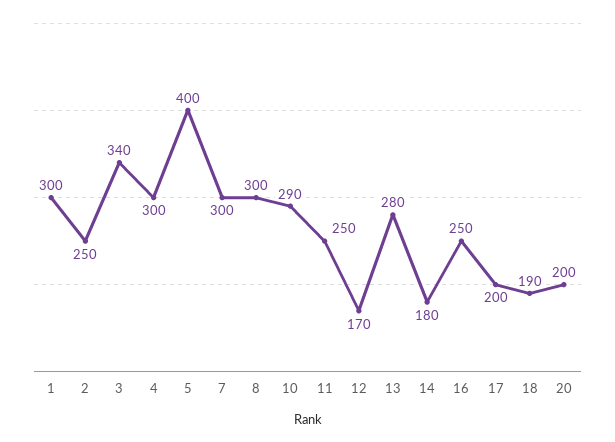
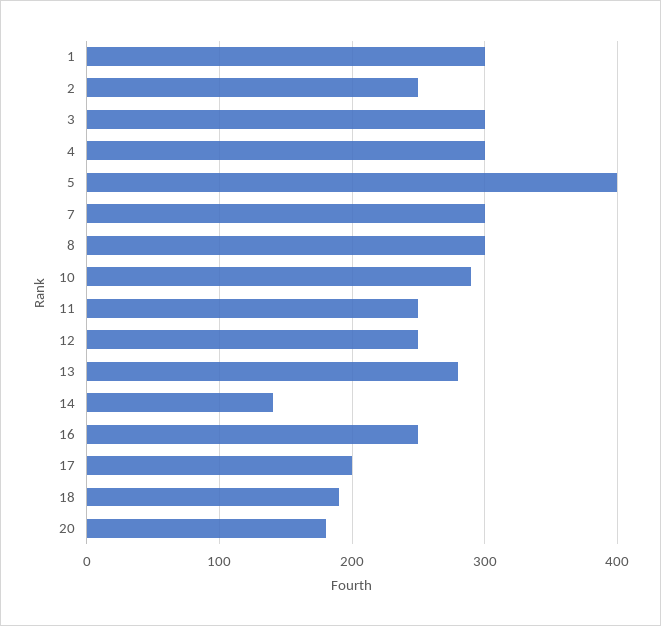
3: 340 -> 300
12: 170 -> 250
14: 180 -> 140
20: 200 -> 180

